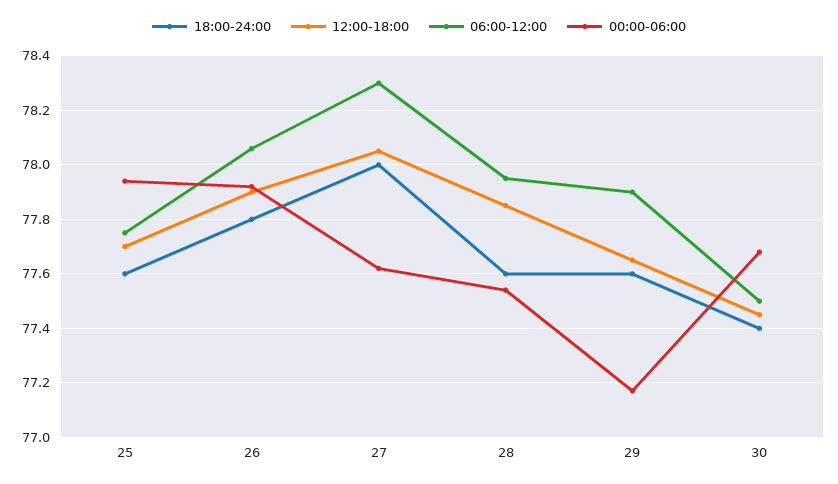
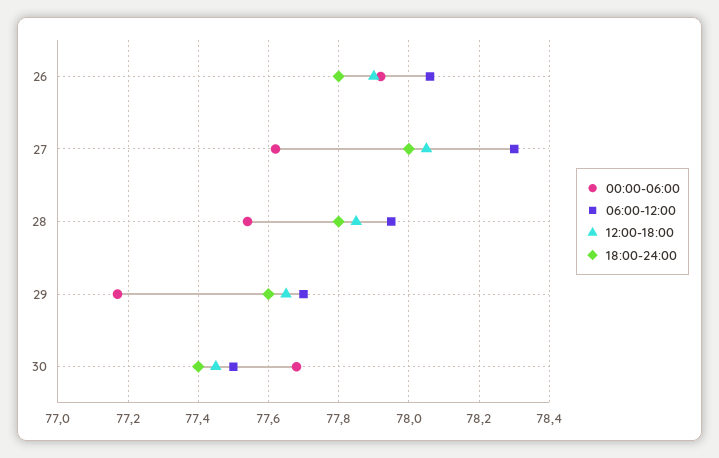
18:00-24:00, 25: 77.6 -> none
12:00-18:00, 25: 77.7 -> none
06:00-12:00, 25: 77.75 -> none
00:00-06:00, 25: 77.95 -> none
18:00-24:00, 28: 77.6 -> 77.8
06:00-12:00, 29: 77.9 -> 77.7

